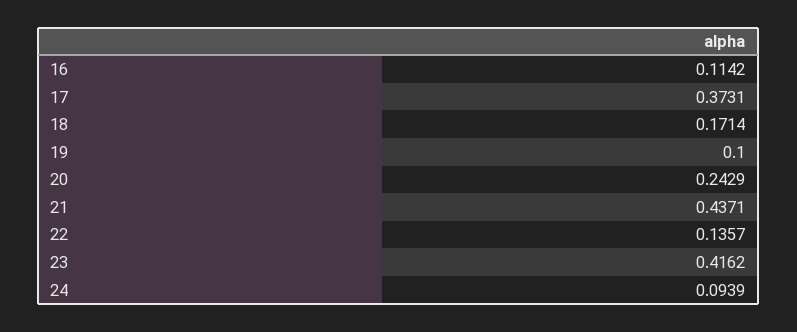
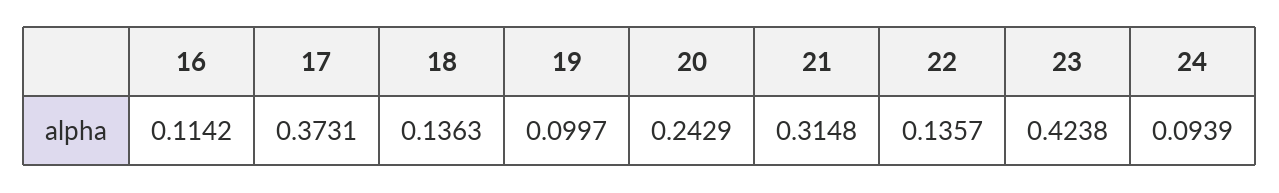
18: 0.1714 -> 0.1363
19: 0.1 -> 0.0997
21: 0.4371 -> 0.3148
23: 0.4162 -> 0.4238

